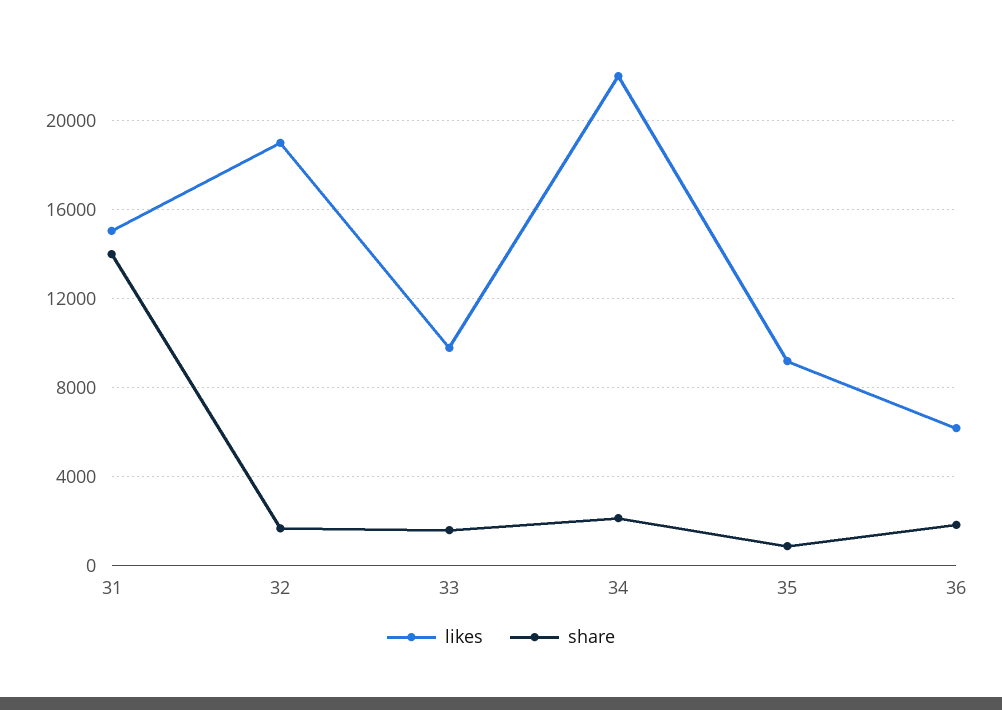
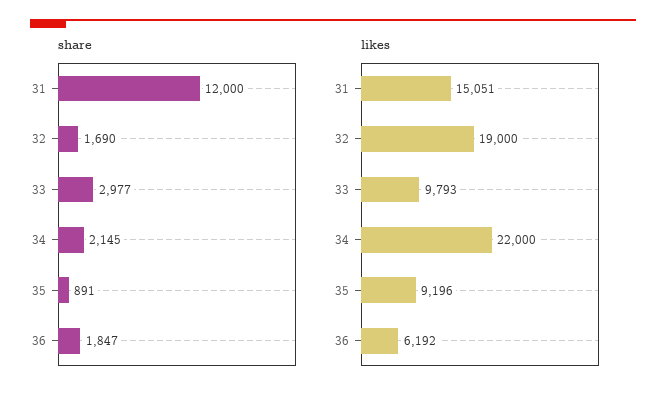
share, 31: 14000 -> 12000
share, 33: 1500 -> 2977

